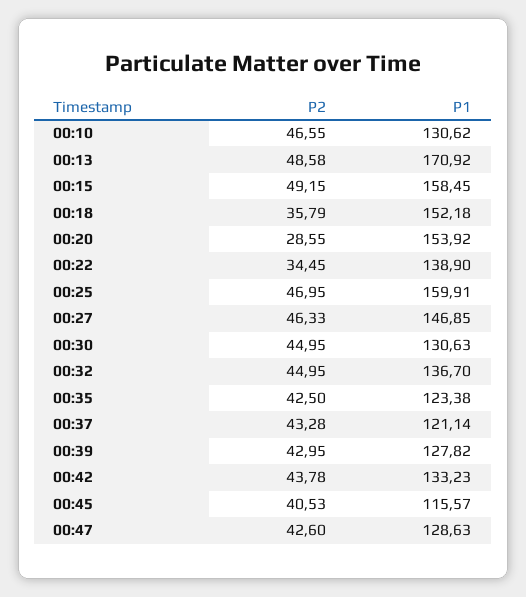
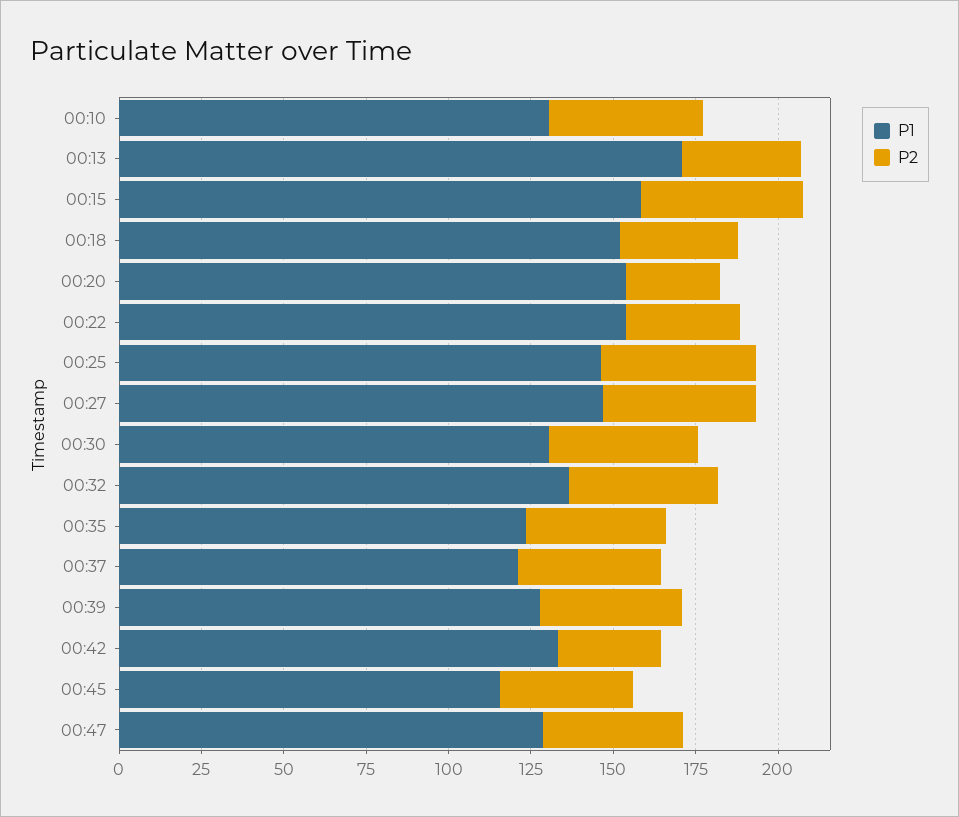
P2, 00:13: 48.58 -> 35
P1, 00:22: 138.9 -> 155
P1, 00:25: 159.91 -> 145
P2, 00:42: 43.78 -> 30

